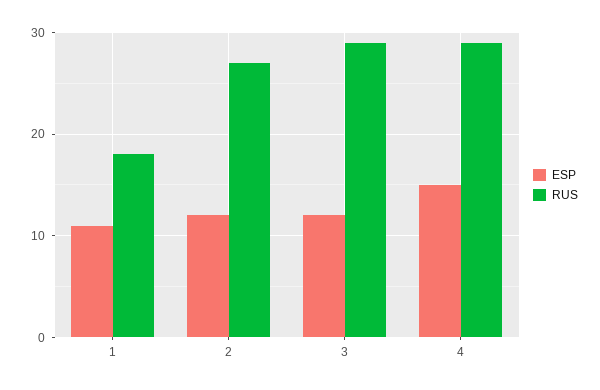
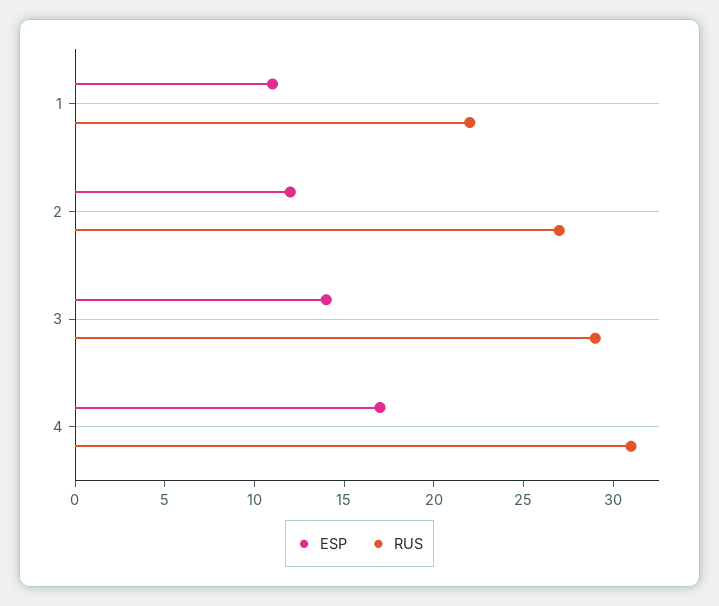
RUS, 1: 18 -> 22
ESP, 3: 12 -> 14
ESP, 4: 15 -> 17
RUS, 4: 29 -> 31

